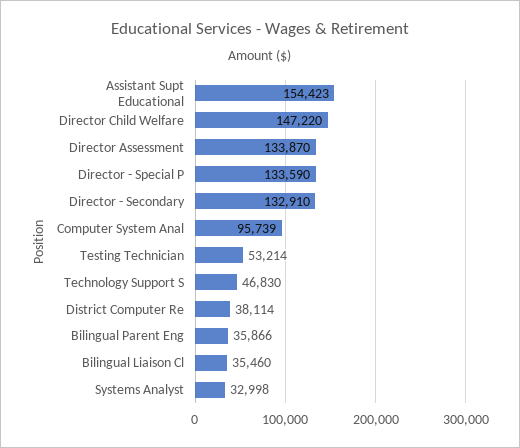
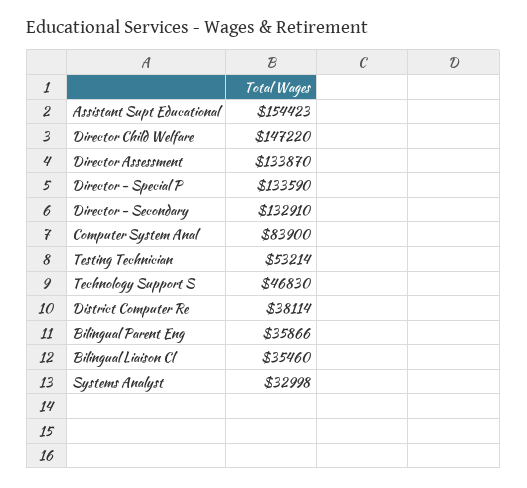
Computer System Anal: 95739 -> 83900

